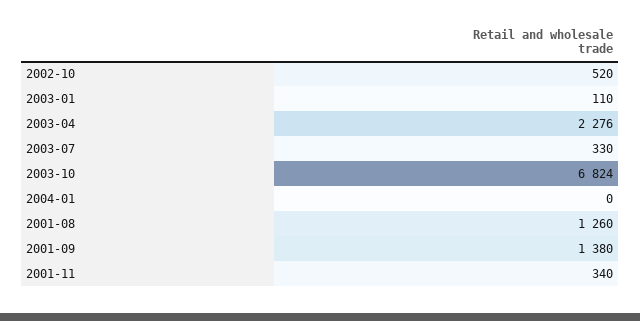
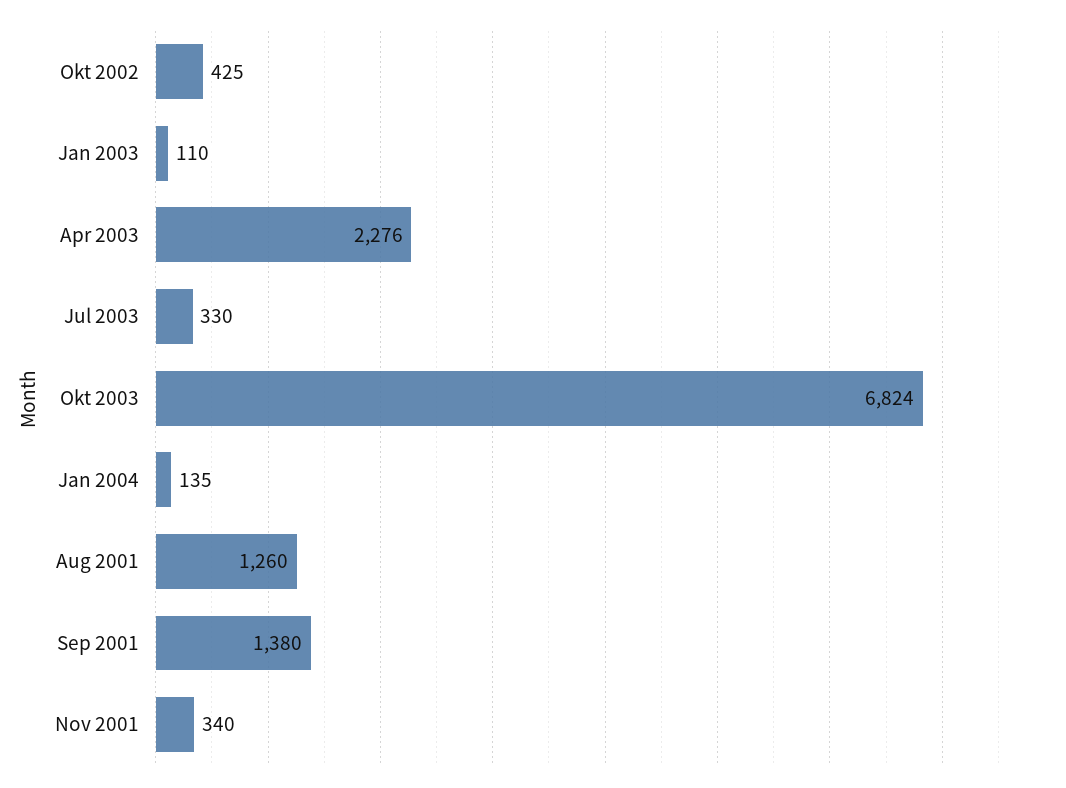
2002-10: 520 -> 425
2004-01: 0 -> 135

